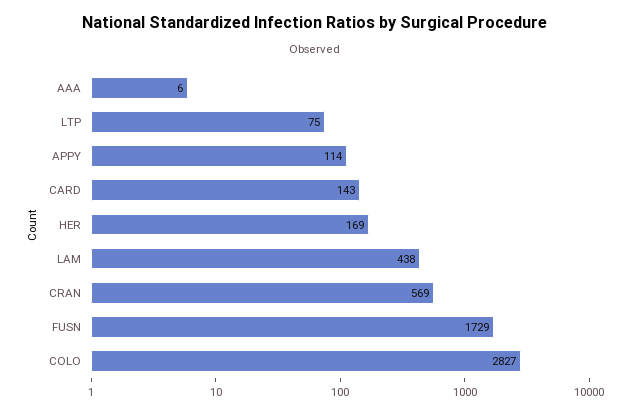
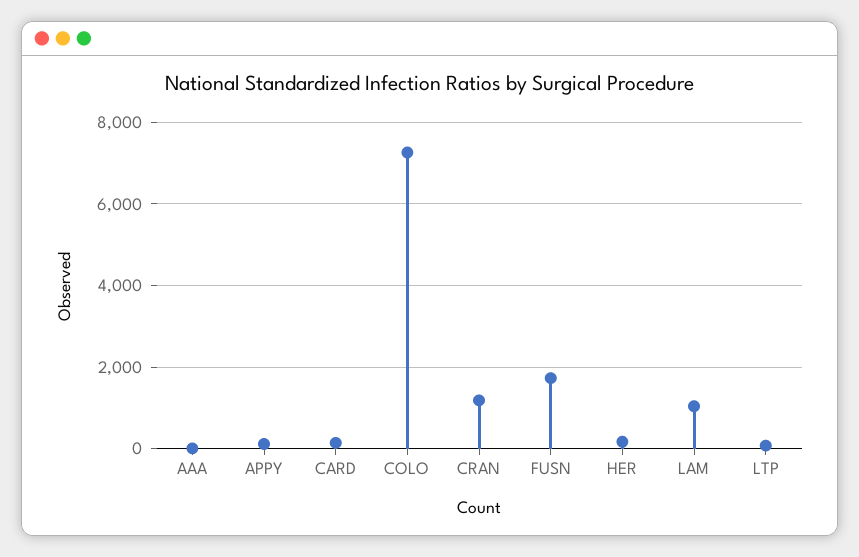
LAM: 438 -> 1000
CRAN: 569 -> 1200
COLO: 2827 -> 7200

